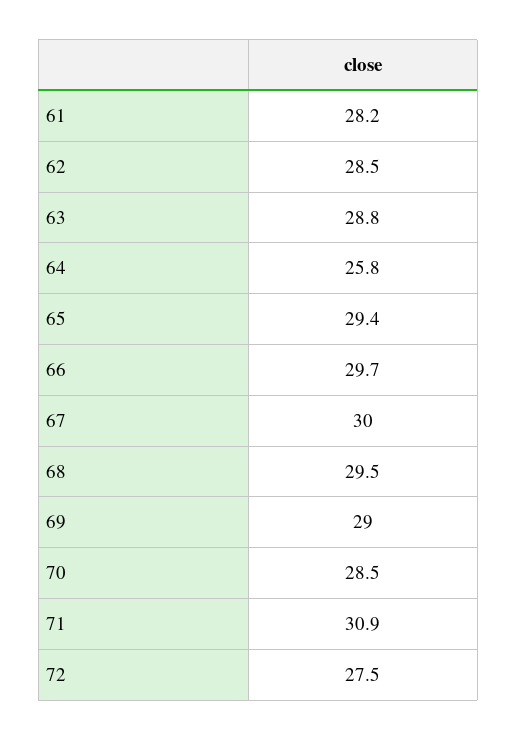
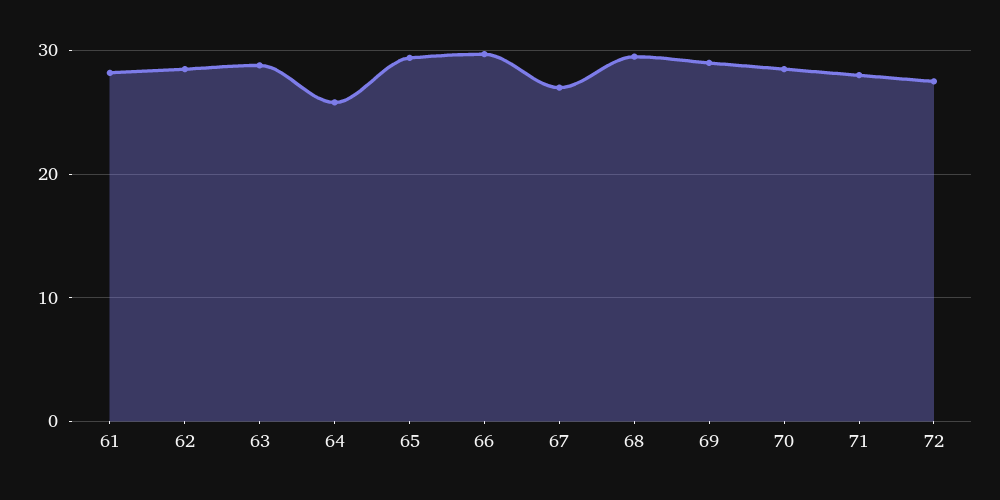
67: 30 -> 27
71: 30.9 -> 28

